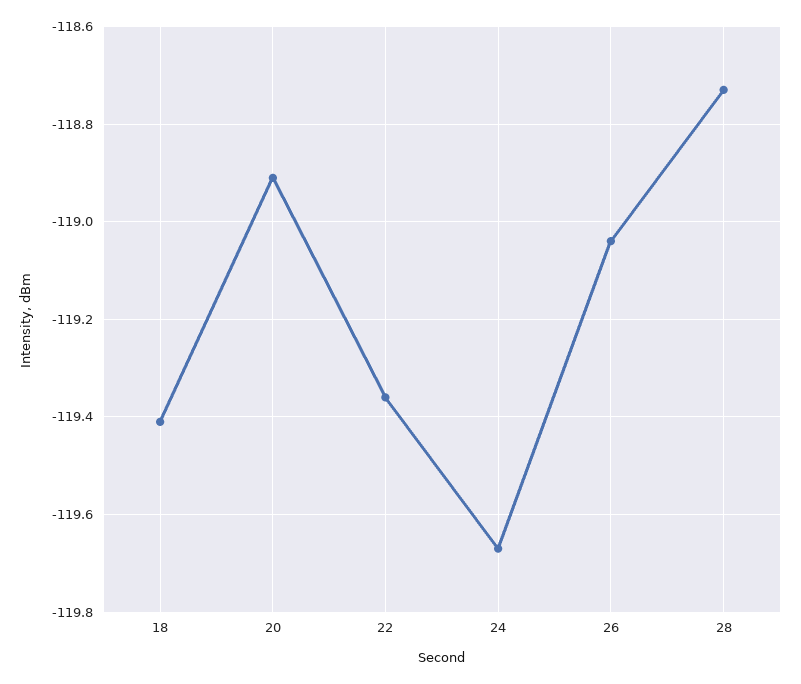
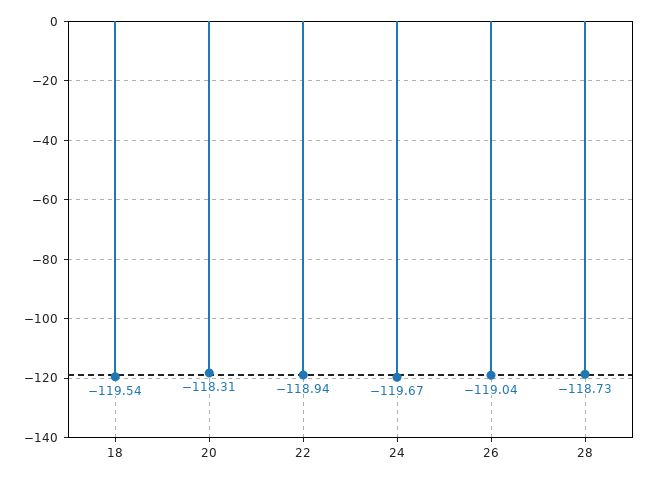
18: -119.4 -> -119.54
20: -118.9 -> -118.31
22: -119.35 -> -118.94

